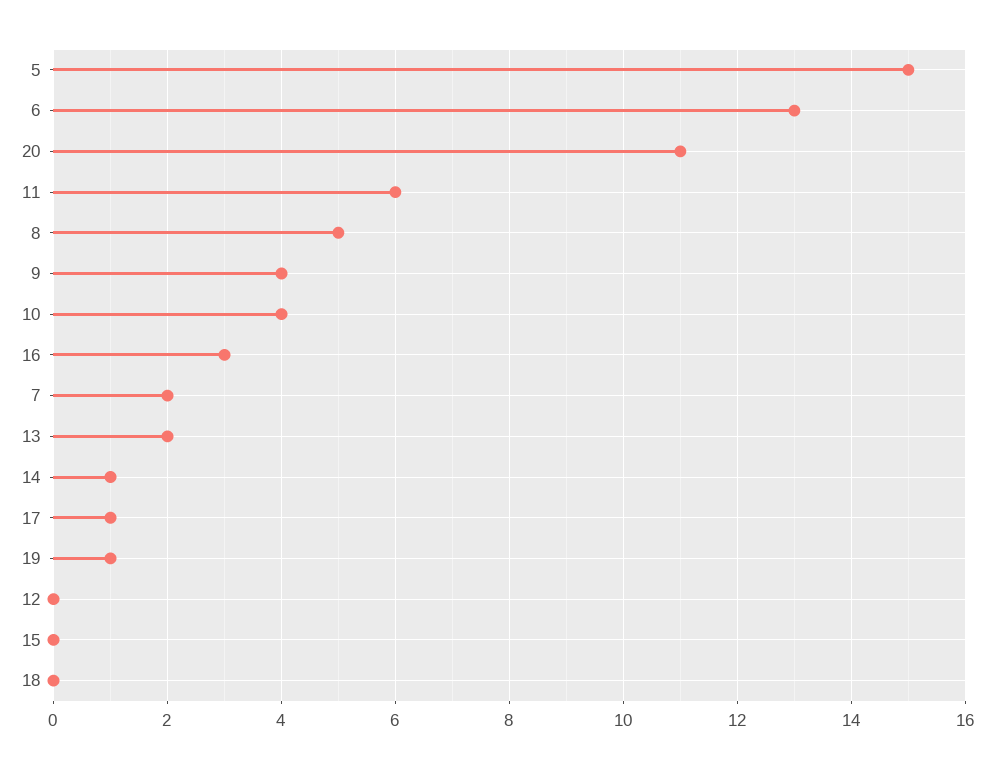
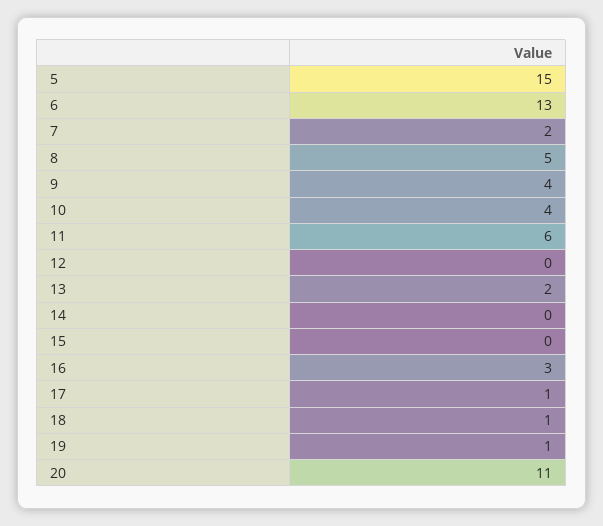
14: 1 -> 0
18: 0 -> 1

